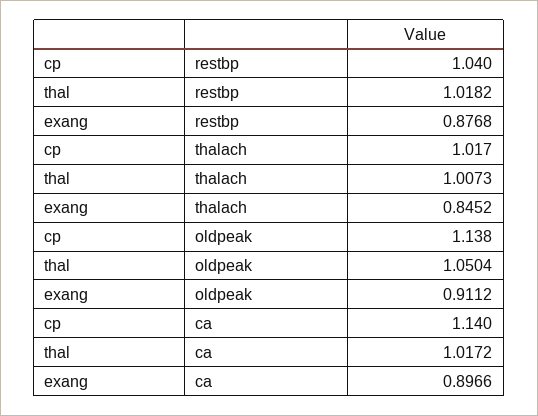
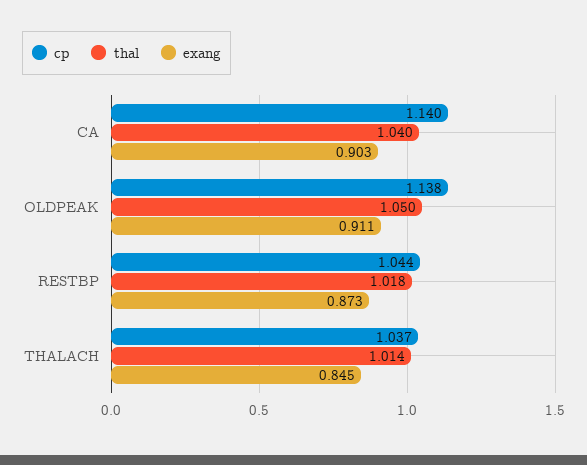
cp, restbp: 1.04 -> 1.044
exang, restbp: 0.8768 -> 0.873
cp, thalach: 1.017 -> 1.037
thal, thalach: 1.0073 -> 1.014
thal, ca: 1.0172 -> 1.04
exang, ca: 0.8966 -> 0.903

